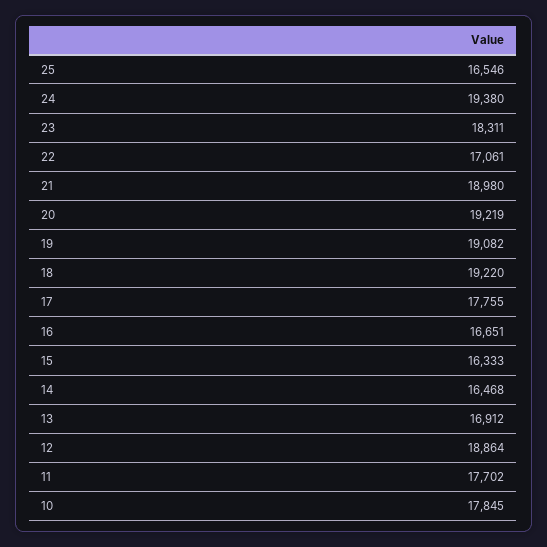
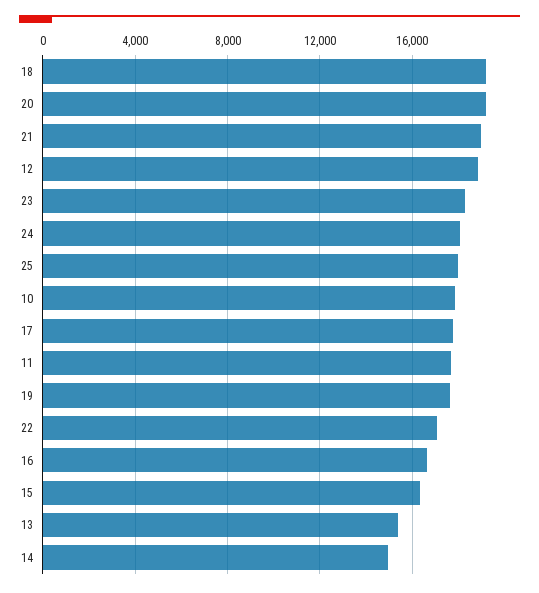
25: 16546 -> 18000
24: 19380 -> 18000
19: 19082 -> 17500
14: 16468 -> 15000
13: 16912 -> 15500

